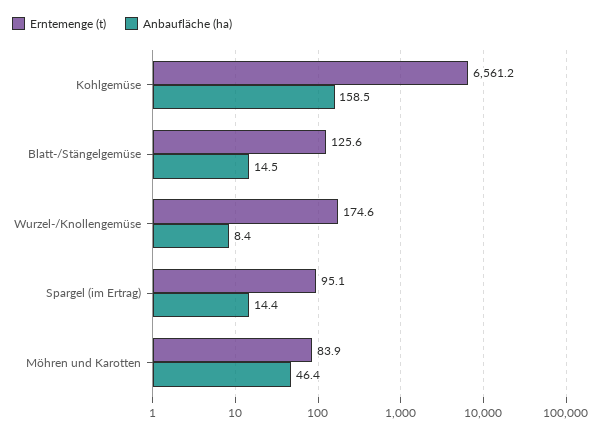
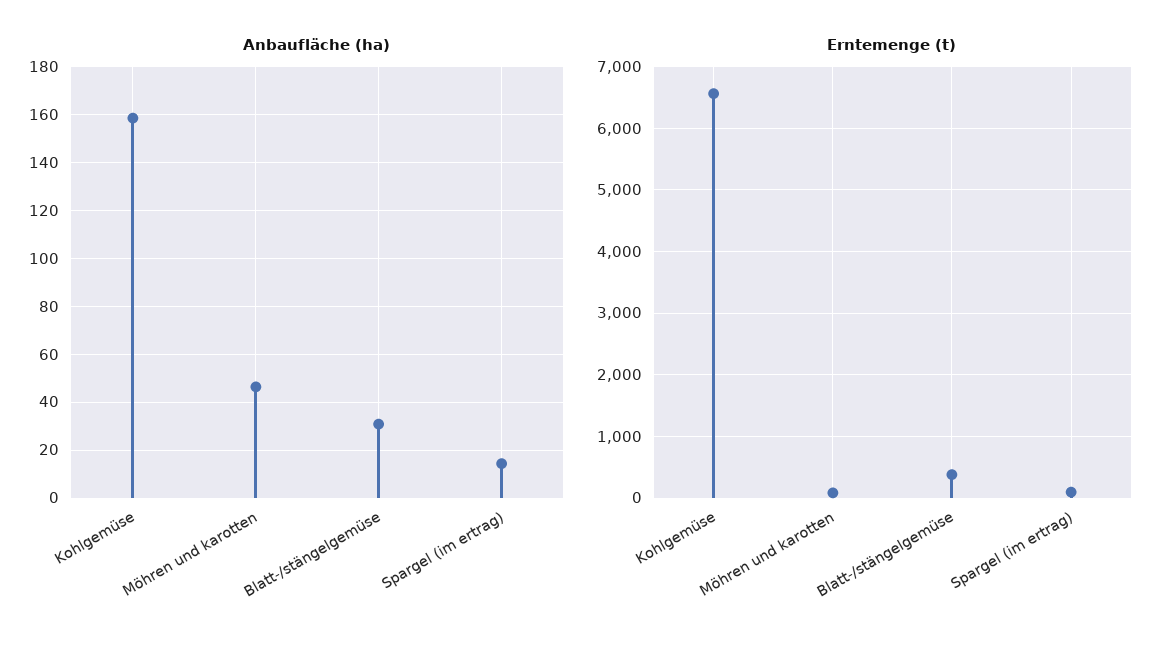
Erntemenge (t), Blatt-/Stängelgemüse: 125.6 -> 400
Anbaufläche (ha), Blatt-/Stängelgemüse: 14.5 -> 30
Erntemenge (t), Wurzel-/Knollengemüse: 174.6 -> none
Anbaufläche (ha), Wurzel-/Knollengemüse: 8.4 -> none

